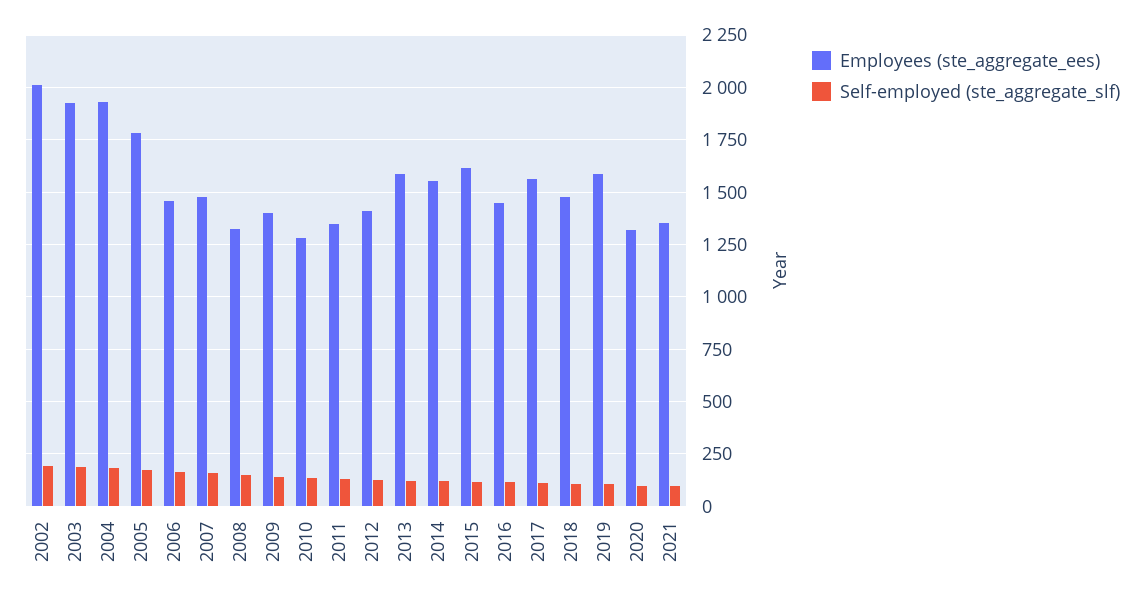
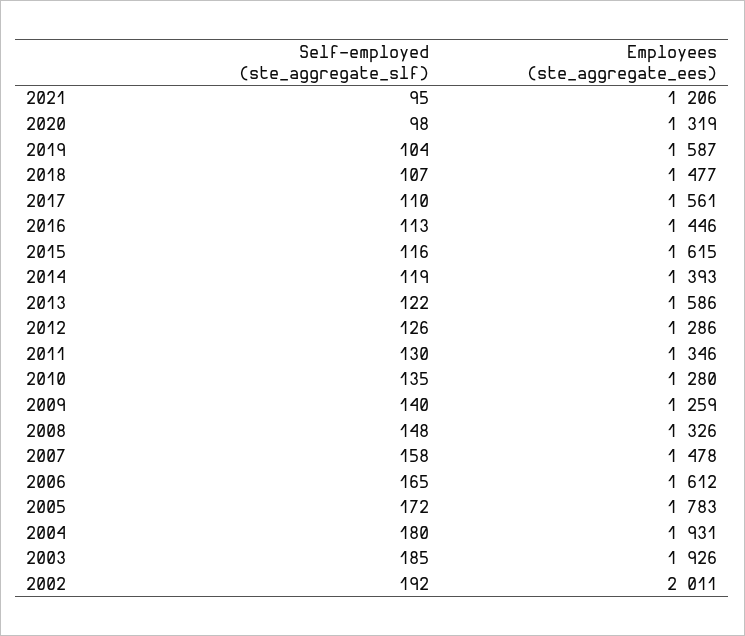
Employees (ste_aggregate_ees), 2006: 1450 -> 1612
Employees (ste_aggregate_ees), 2009: 1400 -> 1259
Employees (ste_aggregate_ees), 2012: 1400 -> 1286
Employees (ste_aggregate_ees), 2014: 1550 -> 1393
Employees (ste_aggregate_ees), 2021: 1350 -> 1206

